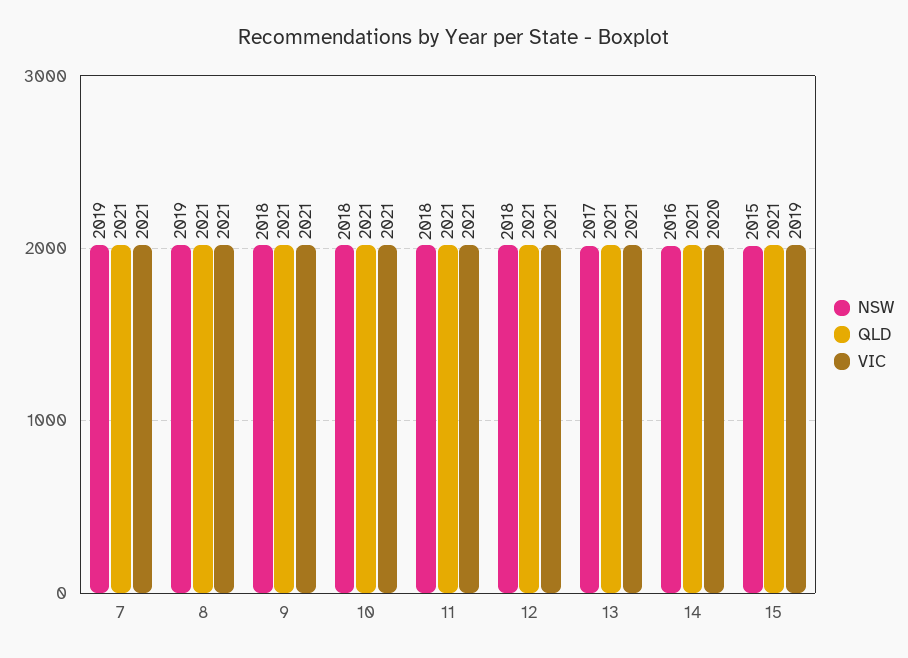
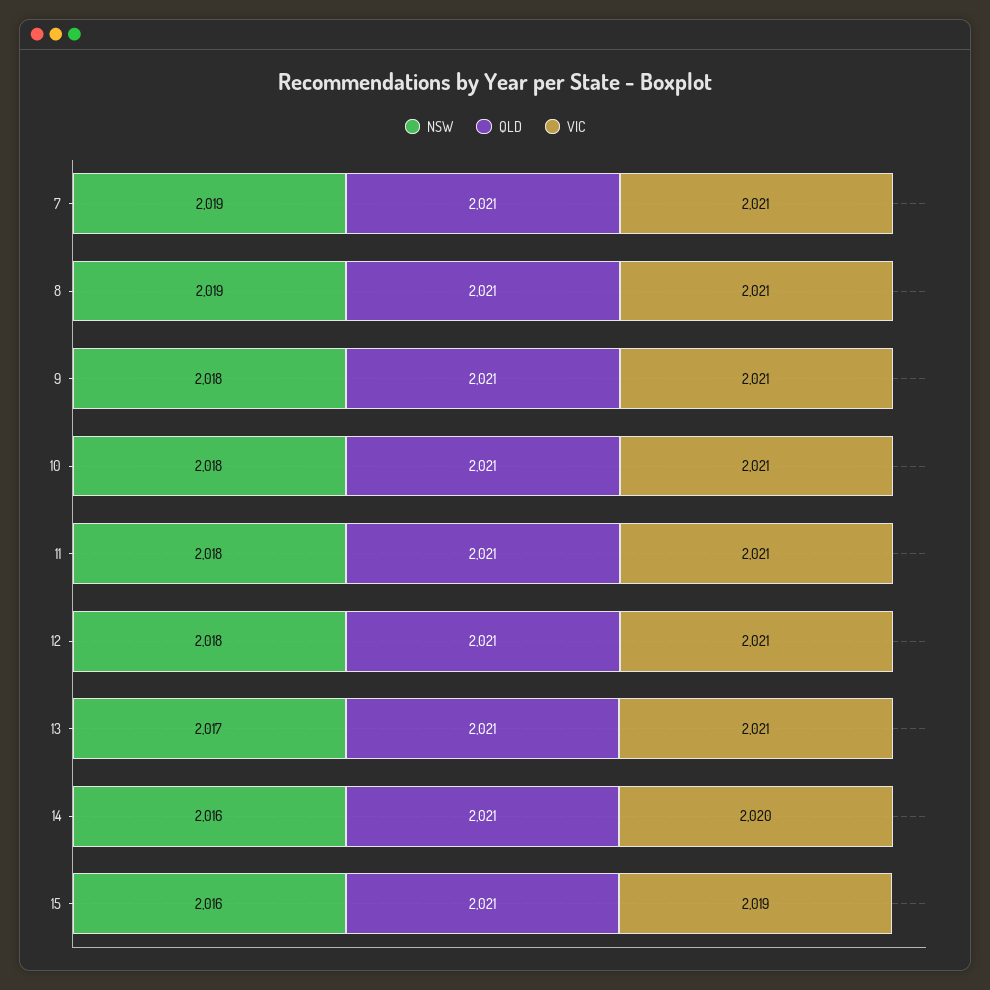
NSW, 15: 2015 -> 2016

